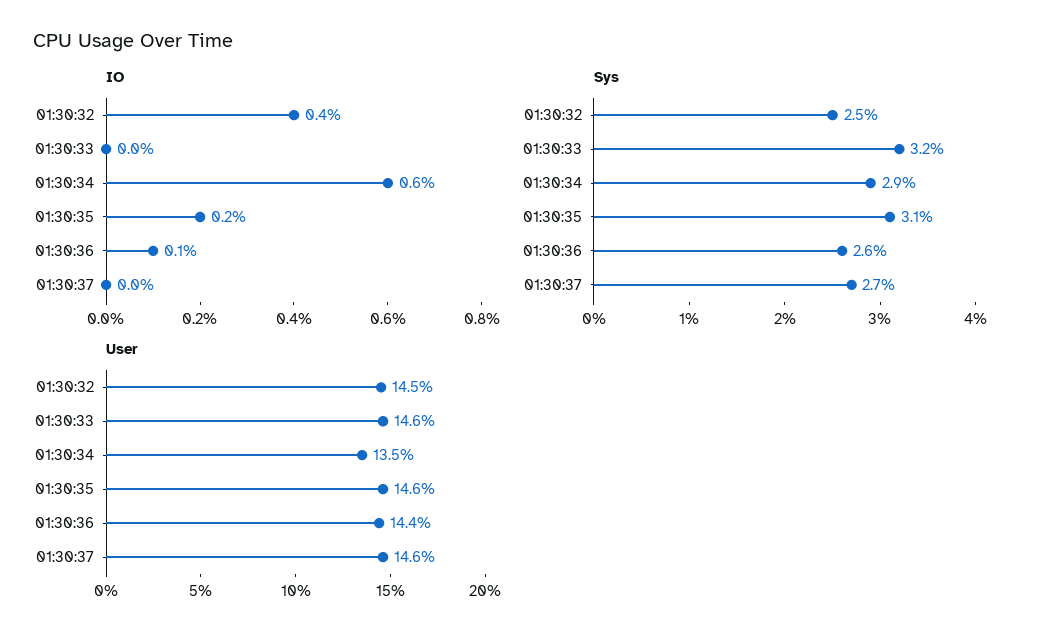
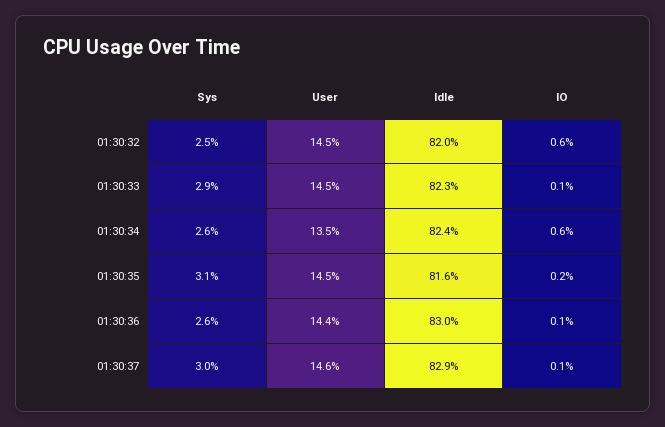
IO, 01:30:32: 0.4 -> 0.6
IO, 01:30:33: 0 -> 0.1
IO, 01:30:37: 0 -> 0.1
Sys, 01:30:33: 3.2 -> 2.9
Sys, 01:30:34: 2.9 -> 2.6
Sys, 01:30:37: 2.7 -> 3
User, 01:30:33: 14.6 -> 14.5
User, 01:30:35: 14.6 -> 14.5
Idle, 01:30:32: none -> 82
Idle, 01:30:33: none -> 82.3
Idle, 01:30:34: none -> 82.4
Idle, 01:30:35: none -> 81.6
Idle, 01:30:36: none -> 83
Idle, 01:30:37: none -> 82.9

